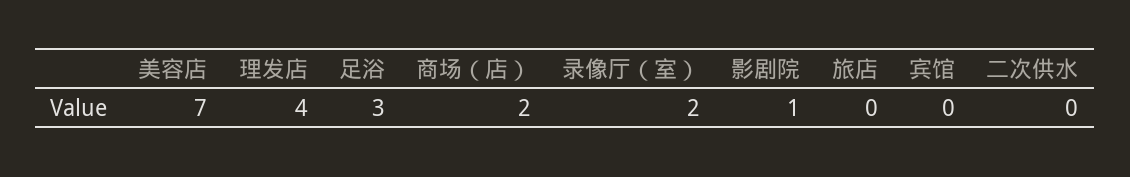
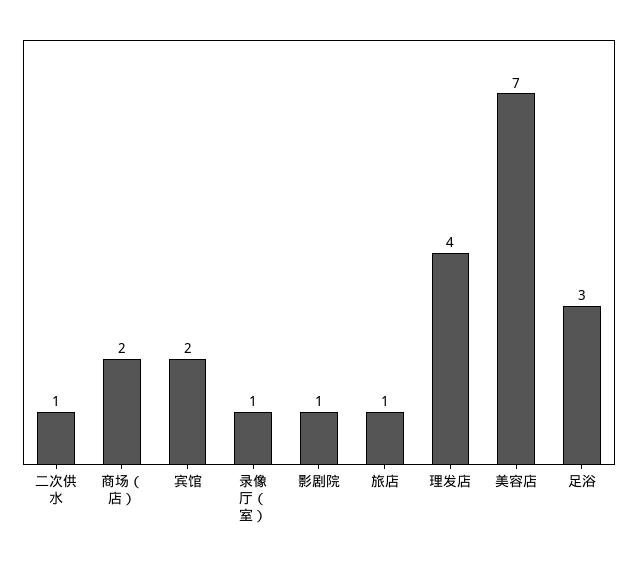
录像厅（室）: 2 -> 1
旅店: 0 -> 1
宾馆: 0 -> 2
二次供水: 0 -> 1

